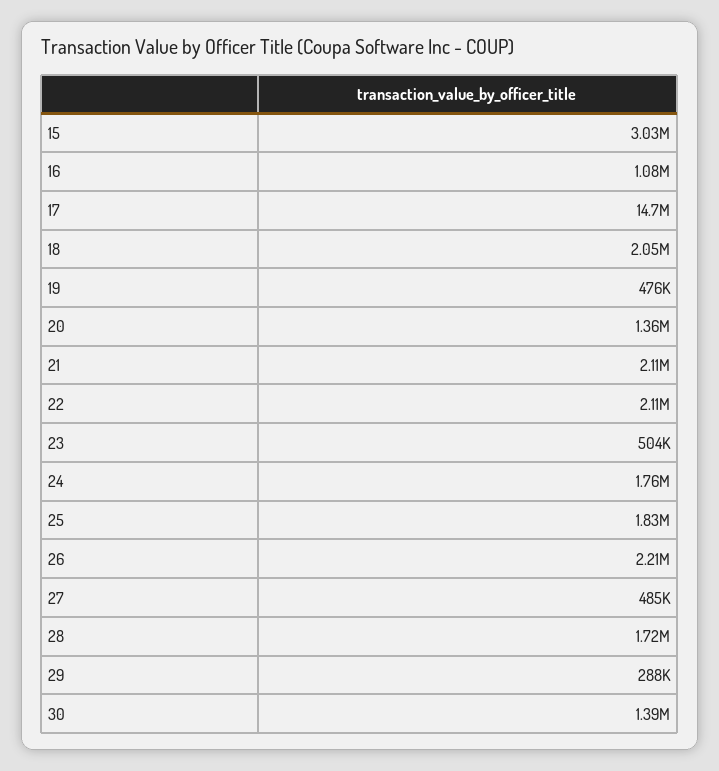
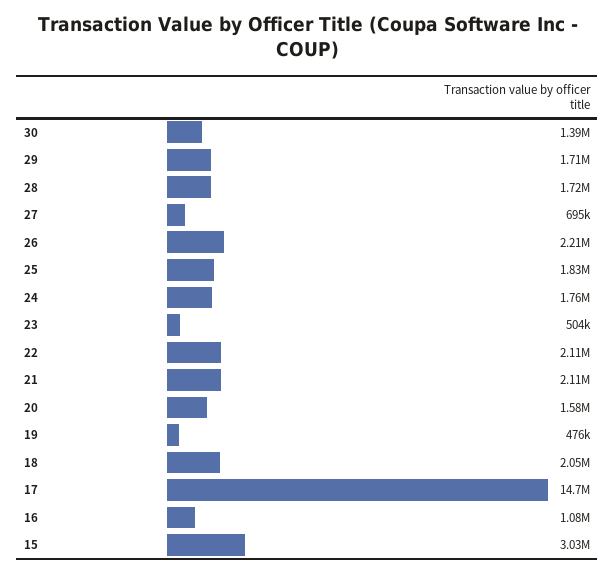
20: 1360000 -> 1580000
27: 485000 -> 695000
29: 288000 -> 1710000

